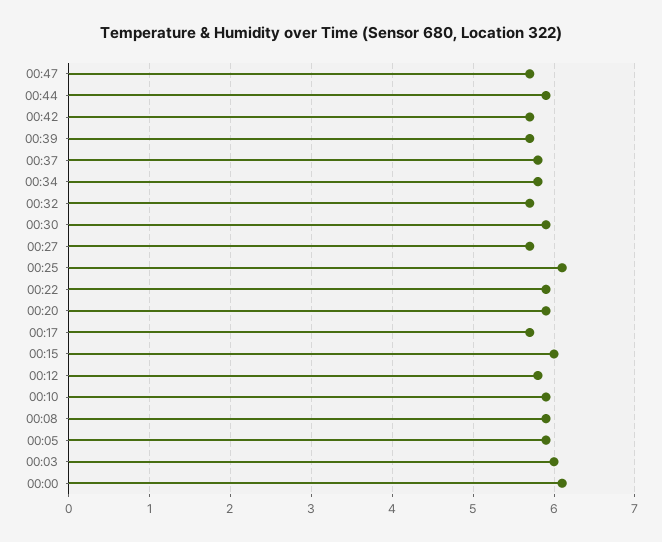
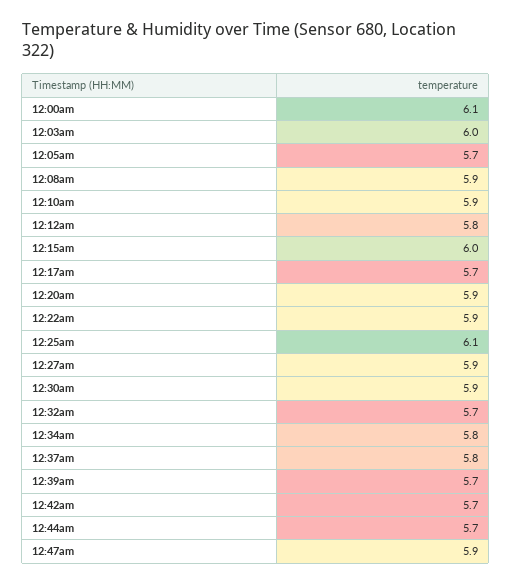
00:47: 5.7 -> 5.9
00:44: 5.9 -> 5.7
00:27: 5.7 -> 5.9
00:05: 5.9 -> 5.7

